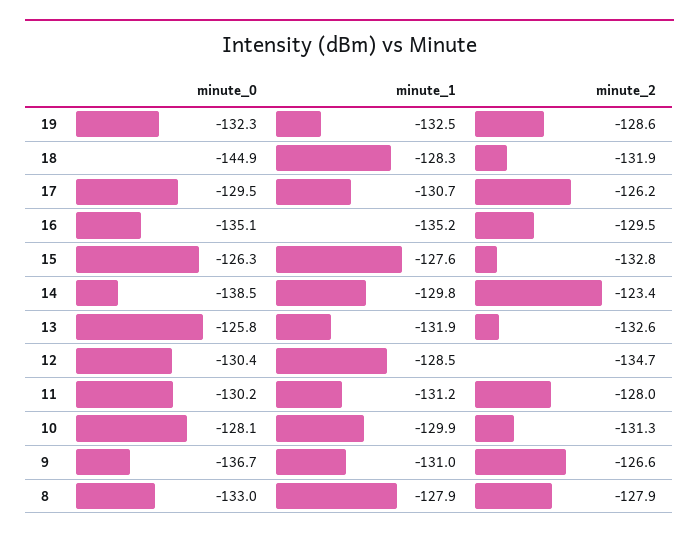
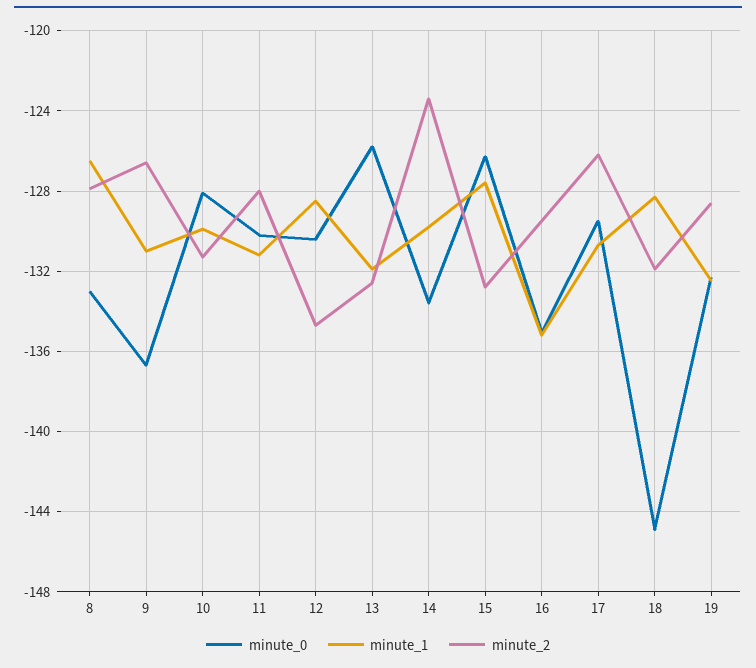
minute_0, 14: -138.5 -> -133.5
minute_1, 8: -127.9 -> -126.5

